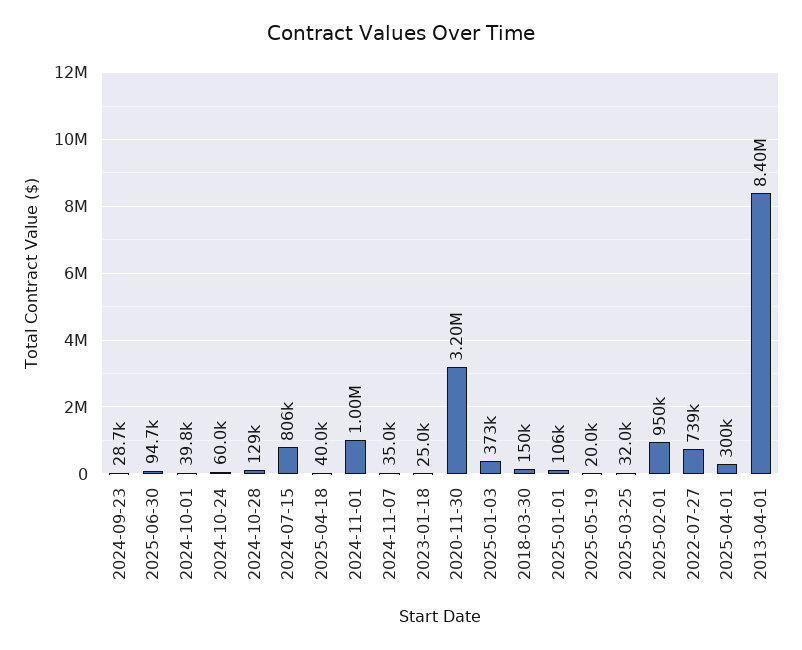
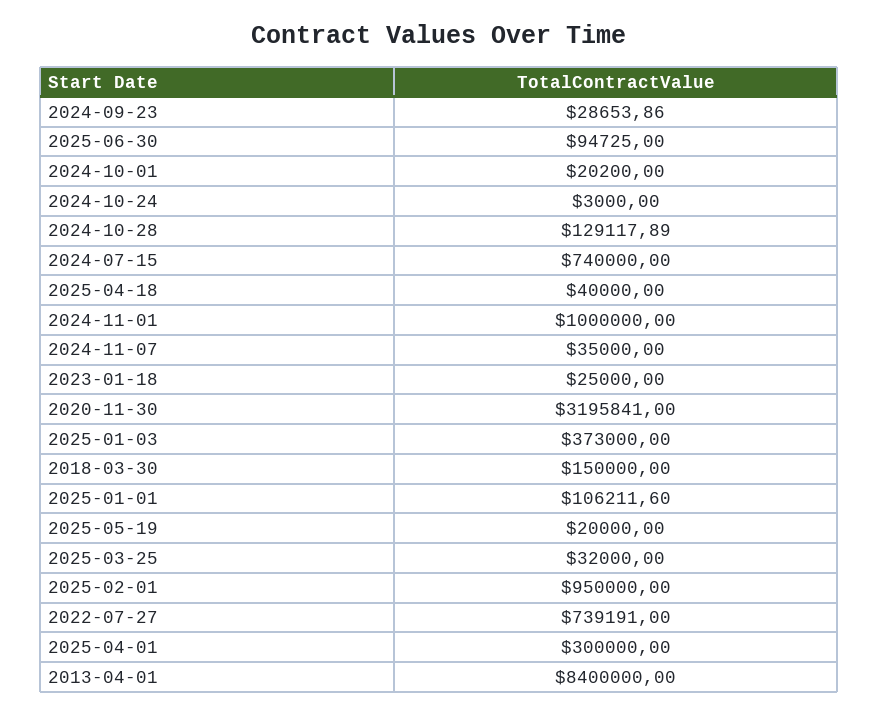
2024-10-01: 39800 -> 20200
2024-10-24: 60000 -> 3000
2024-07-15: 806000 -> 740000

